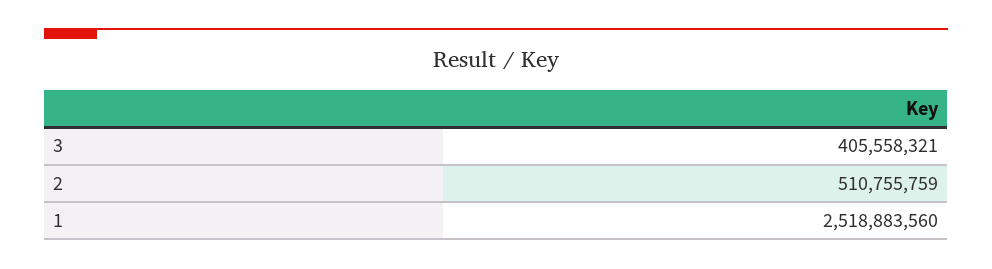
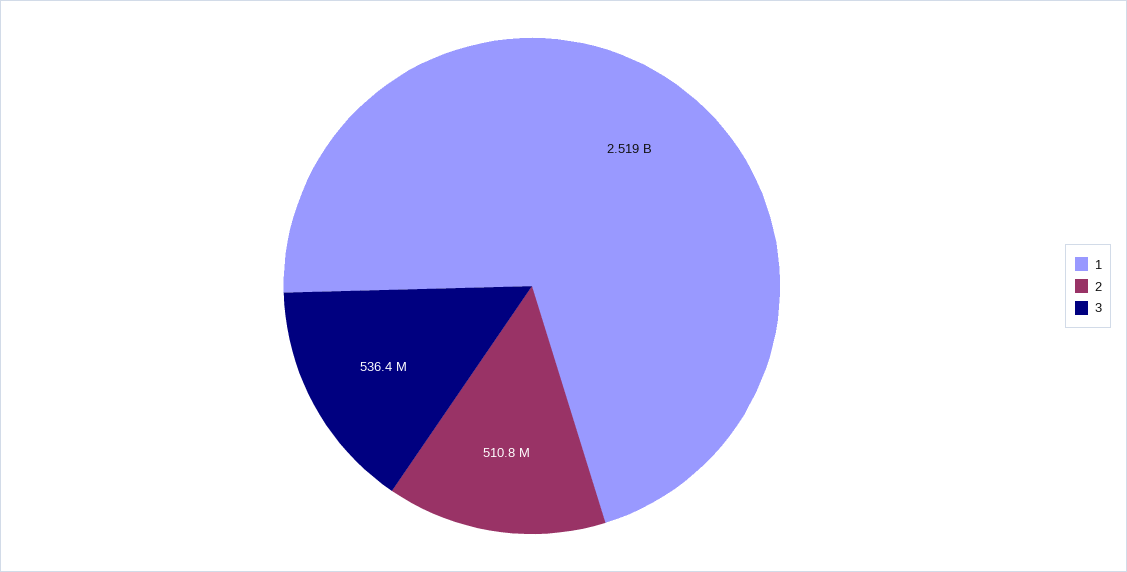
3: 405558321 -> 536400000

